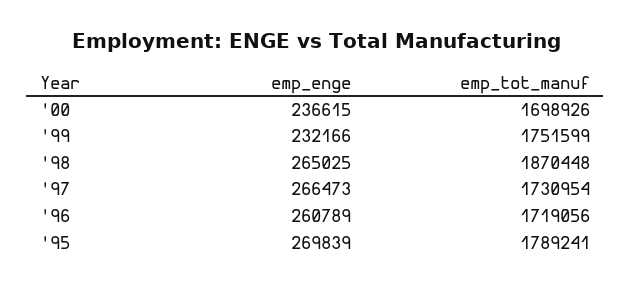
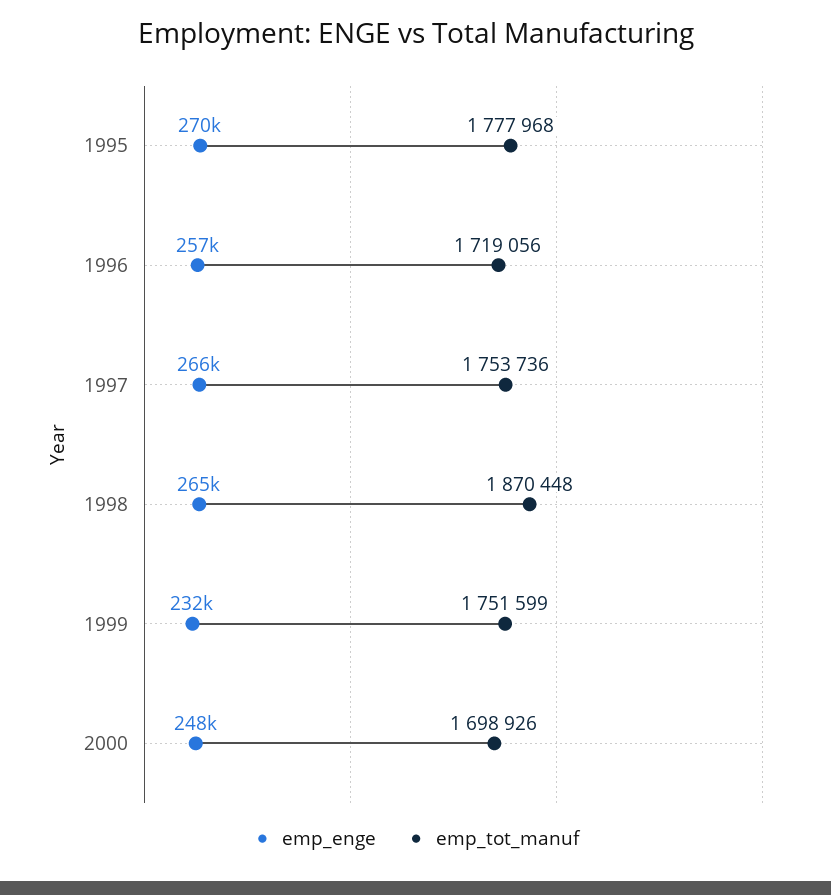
emp_enge, '00: 236615 -> 248000
emp_tot_manuf, '97: 1730954 -> 1753736
emp_enge, '96: 260789 -> 257000
emp_tot_manuf, '95: 1789241 -> 1777968

